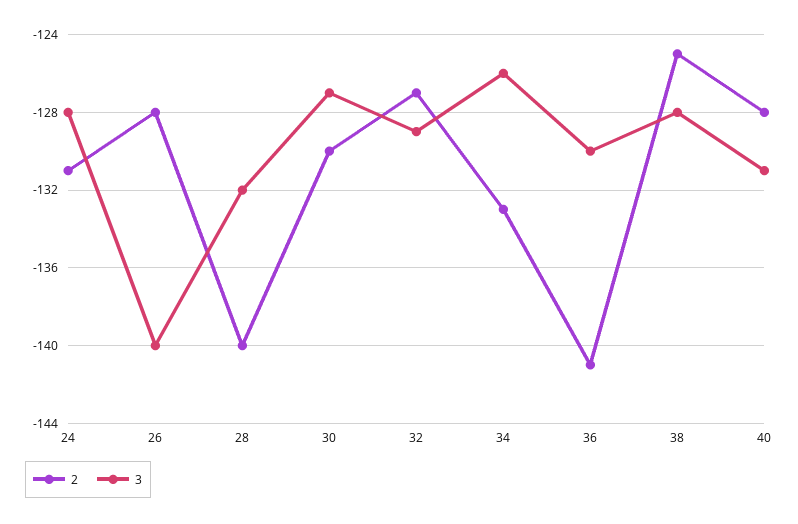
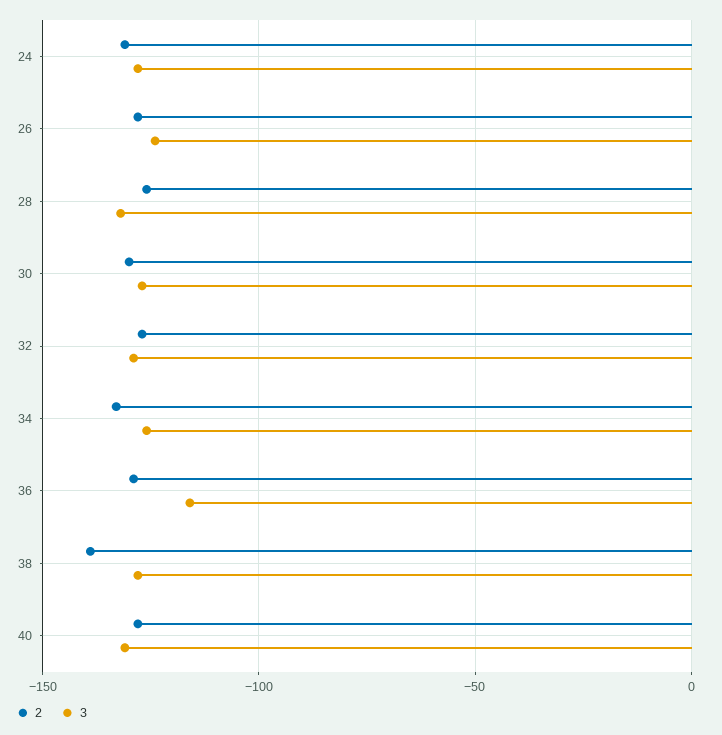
3, 26: -140 -> -125
2, 28: -140 -> -125
2, 36: -141 -> -130
3, 36: -130 -> -115
2, 38: -125 -> -140

